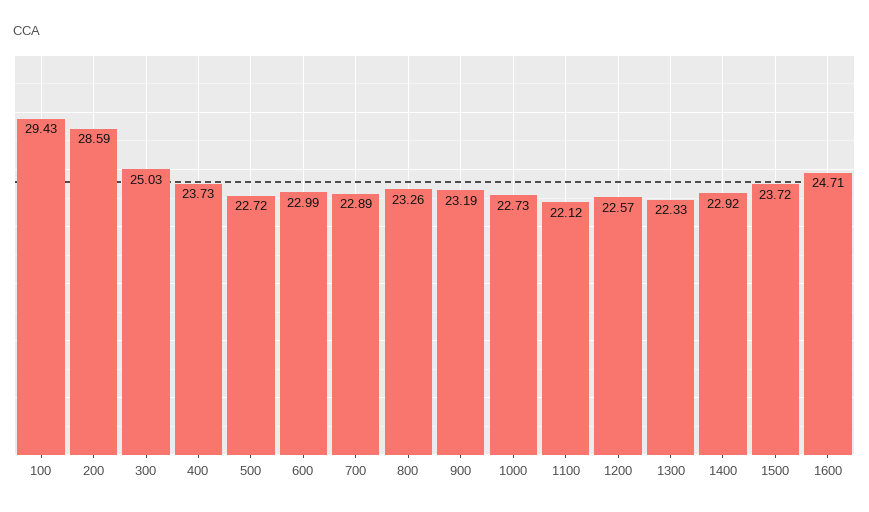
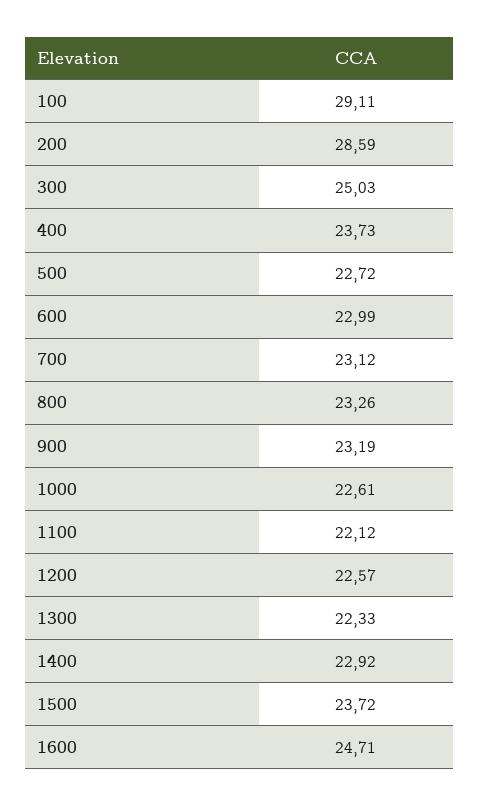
100: 29.43 -> 29.11
700: 22.89 -> 23.12
1000: 22.73 -> 22.61

